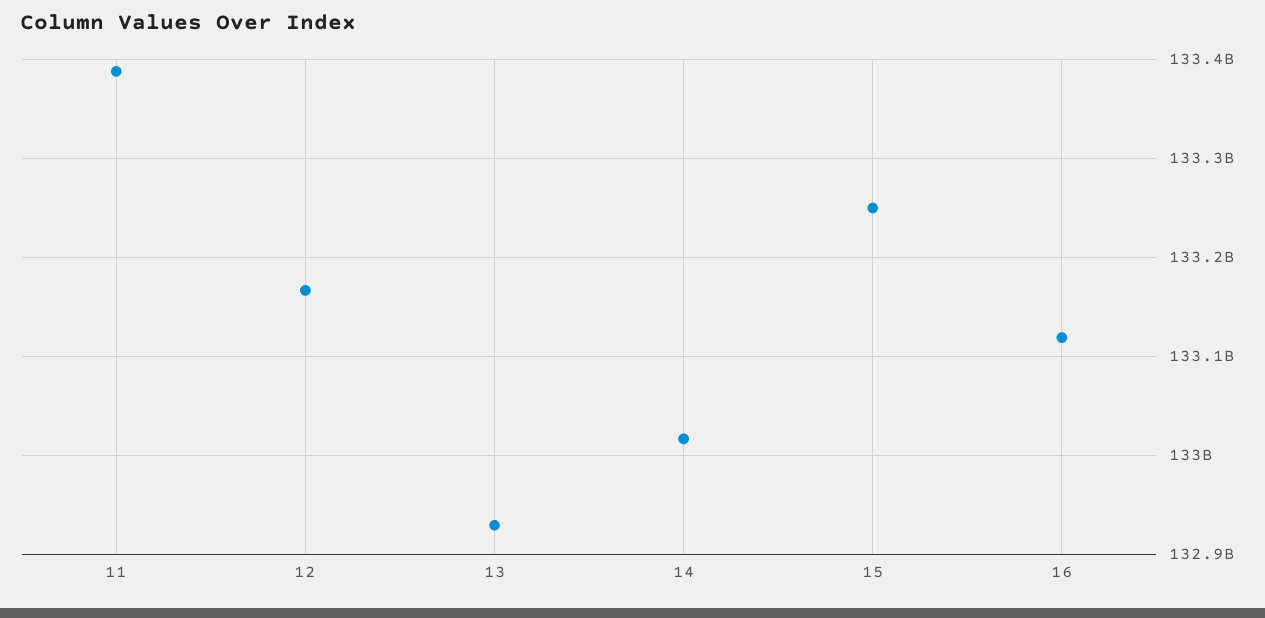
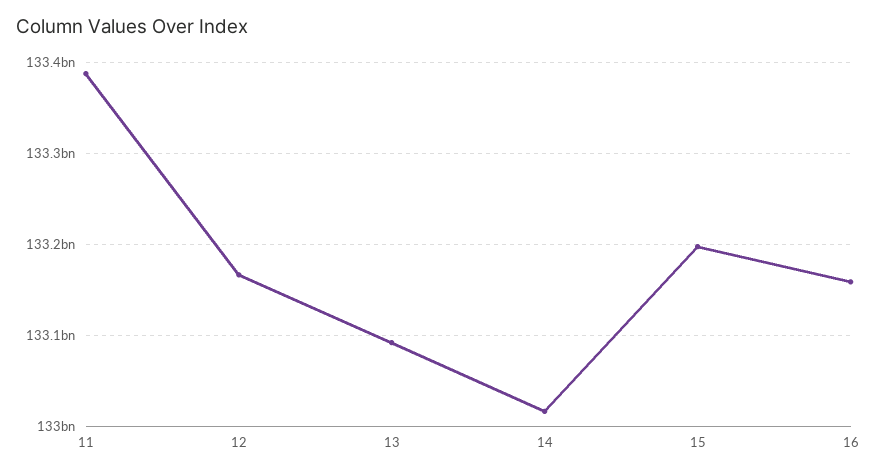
13: 132930000000 -> 133090000000
15: 133250000000 -> 133200000000
16: 133120000000 -> 133160000000

